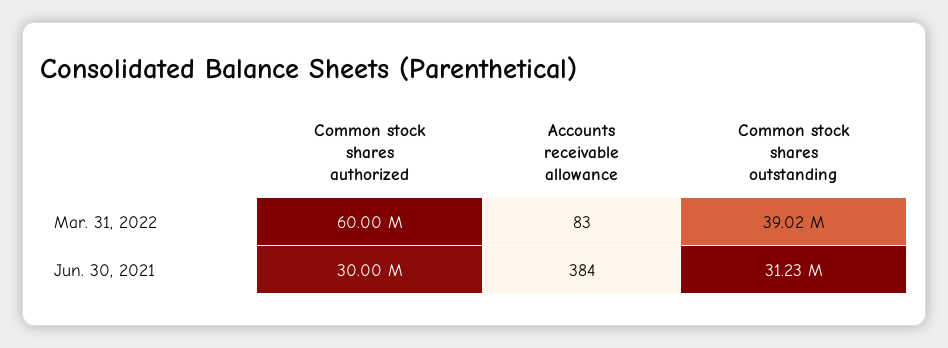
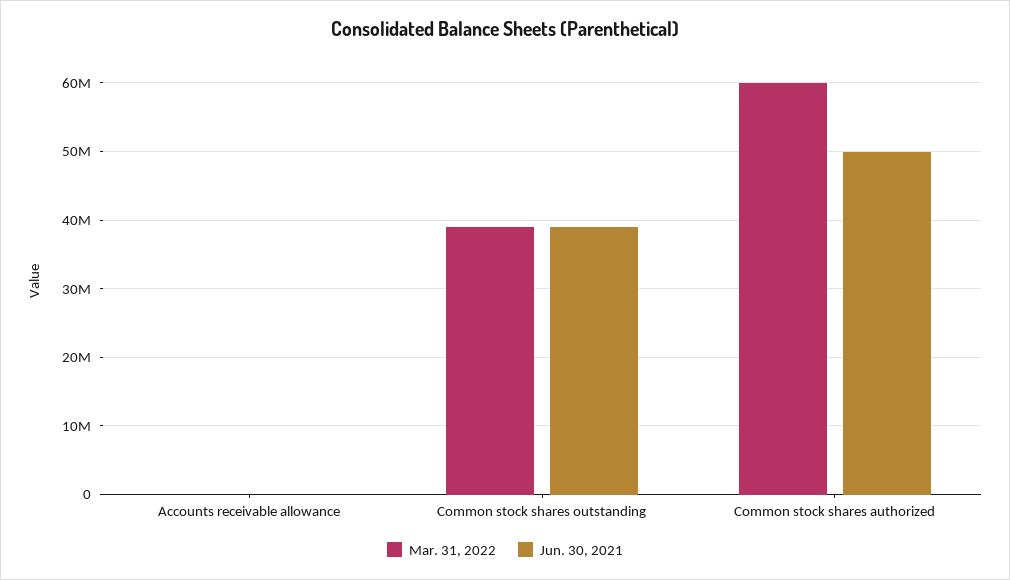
Jun. 30, 2021, Common stock shares authorized: 30000000 -> 50000000
Jun. 30, 2021, Common stock shares outstanding: 31230000 -> 39000000

